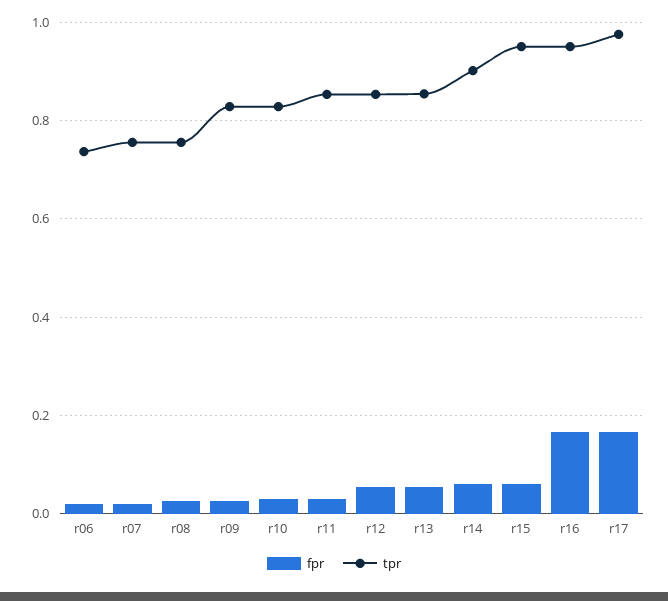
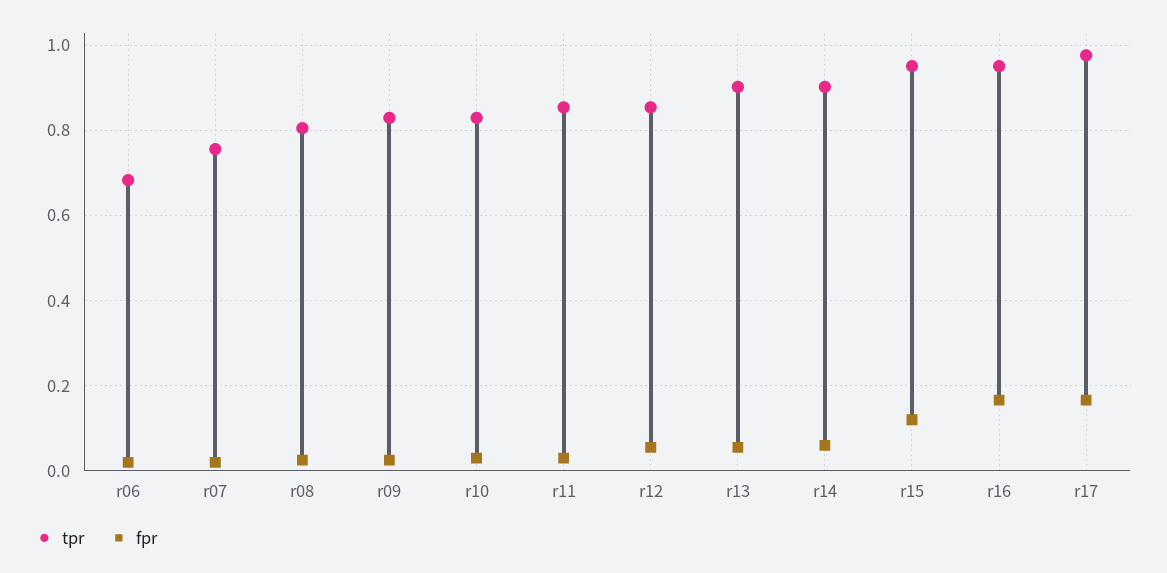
tpr, r06: 0.74 -> 0.68
tpr, r08: 0.76 -> 0.8
tpr, r13: 0.86 -> 0.9
fpr, r15: 0.06 -> 0.12

